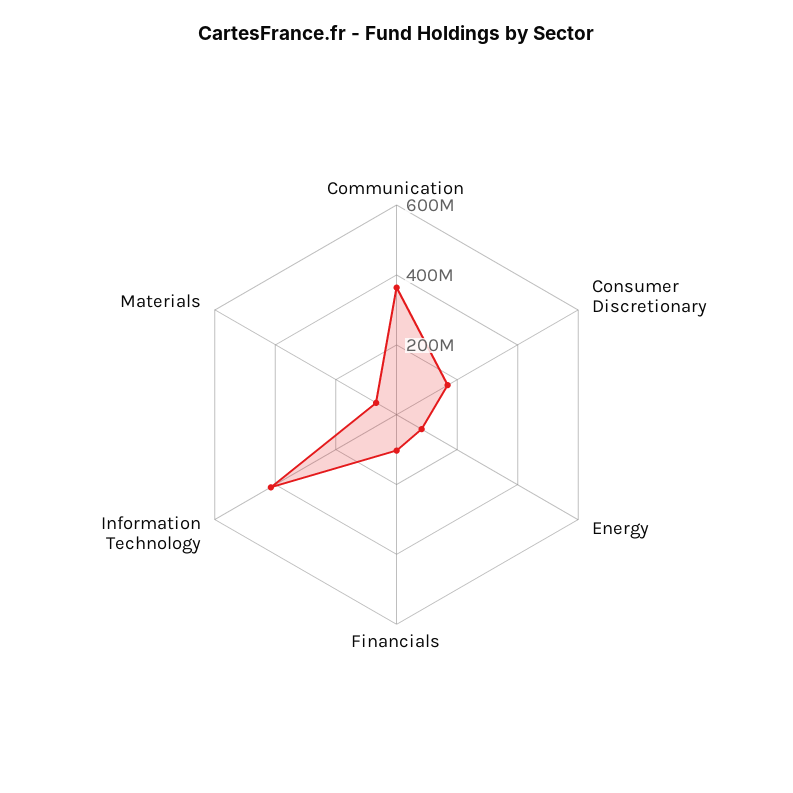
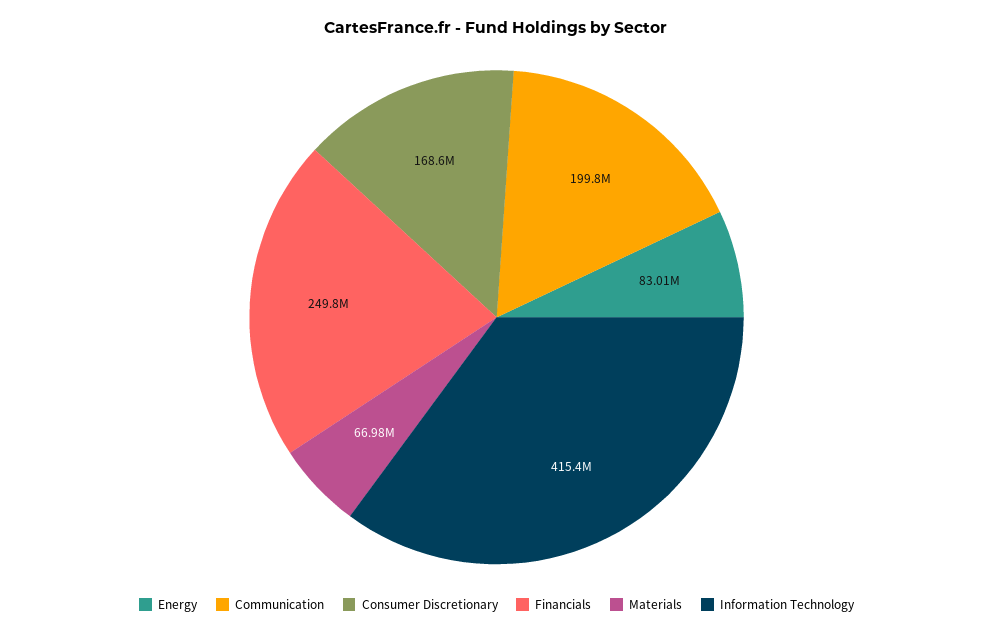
Communication: 350000000 -> 199800000
Financials: 100000000 -> 249800000

